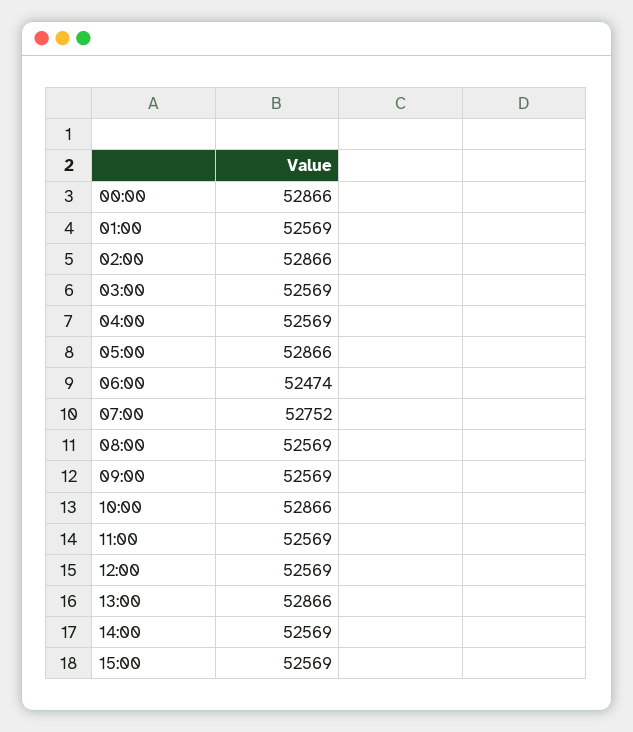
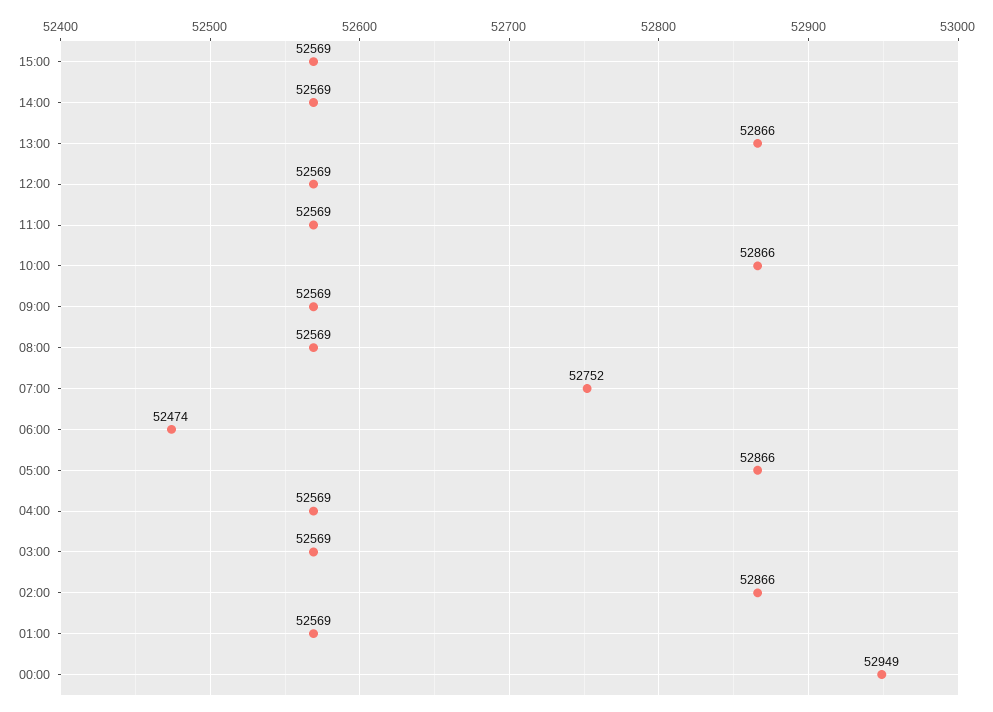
00:00: 52866 -> 52949

